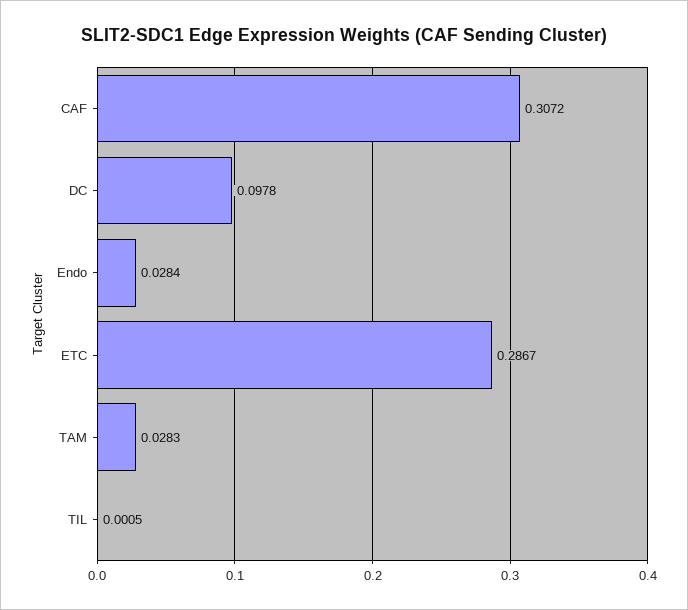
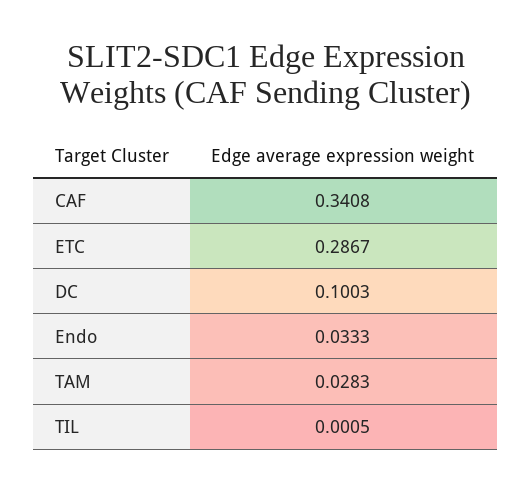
CAF: 0.3072 -> 0.3408
DC: 0.0978 -> 0.1003
Endo: 0.0284 -> 0.0333

